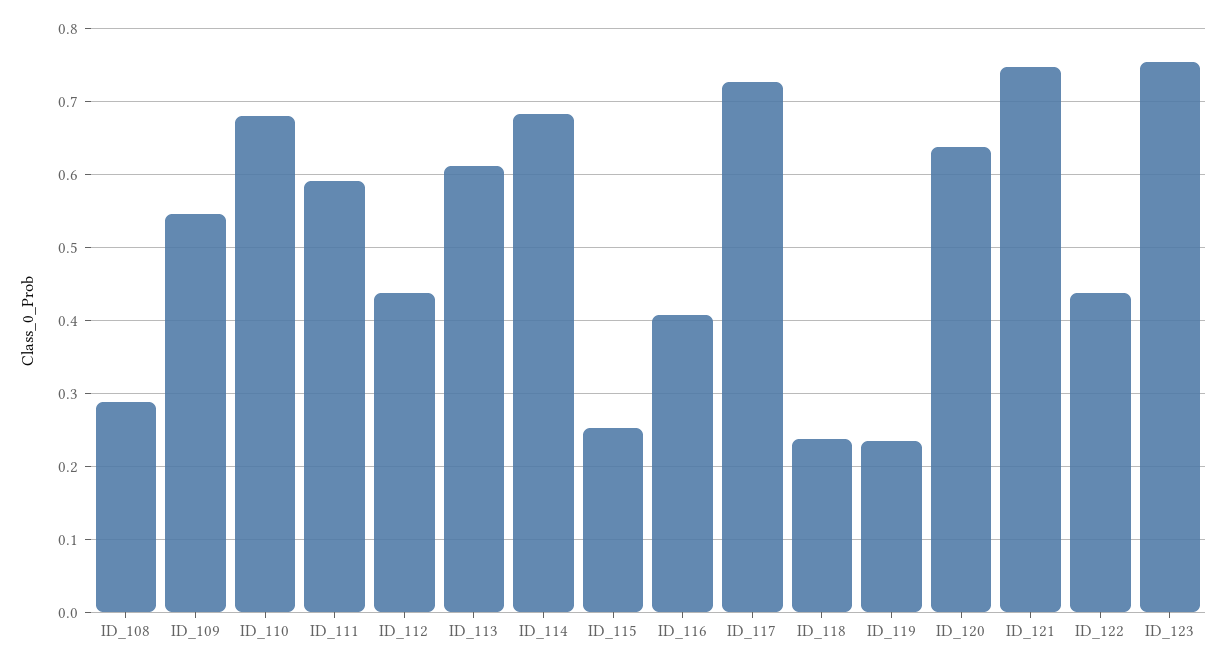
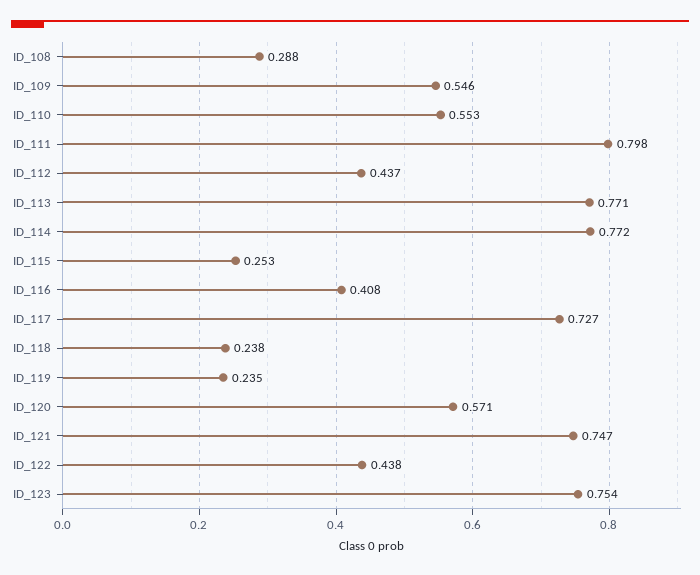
ID_110: 0.68 -> 0.553
ID_111: 0.59 -> 0.798
ID_113: 0.61 -> 0.771
ID_114: 0.68 -> 0.772
ID_120: 0.64 -> 0.571

